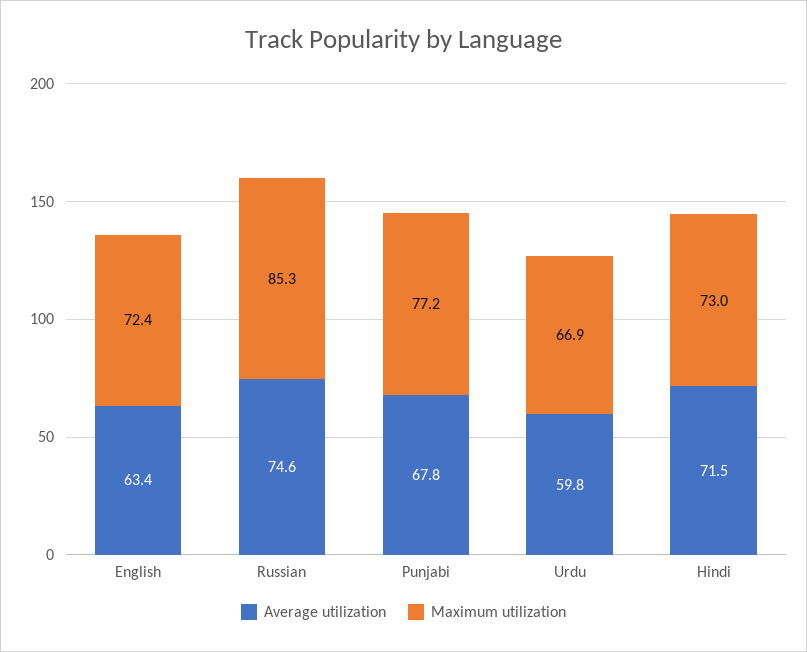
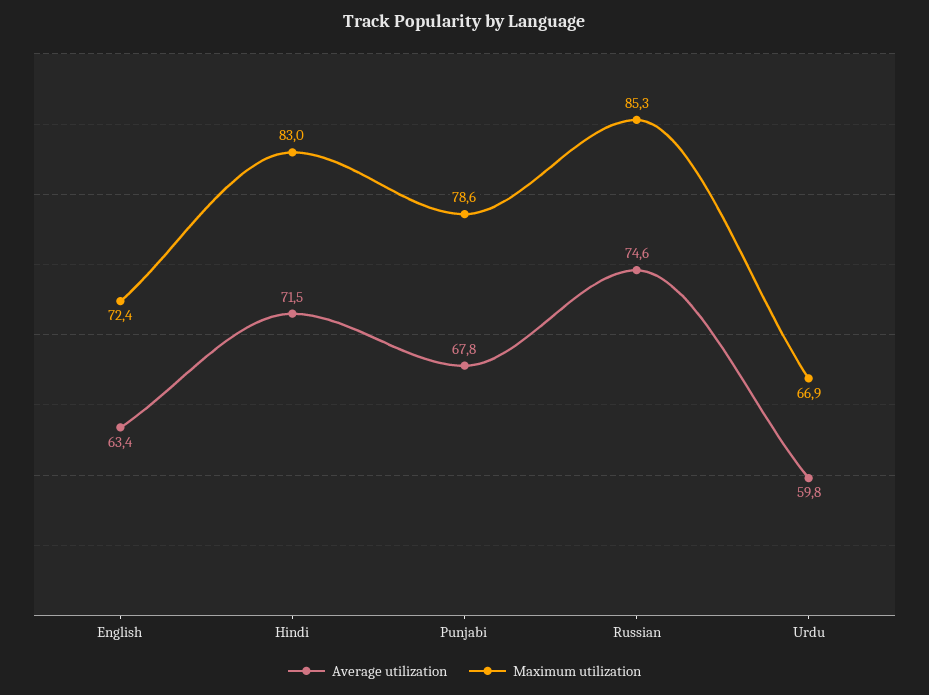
Maximum utilization, Punjabi: 77.2 -> 78.6
Maximum utilization, Hindi: 73 -> 83

